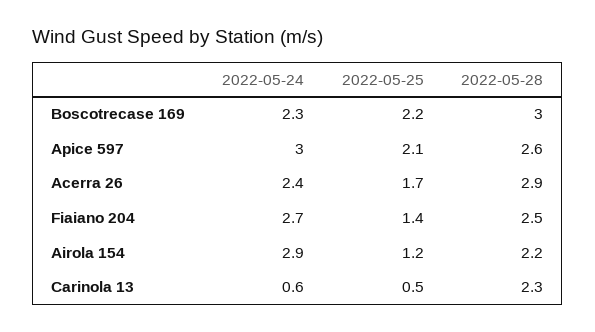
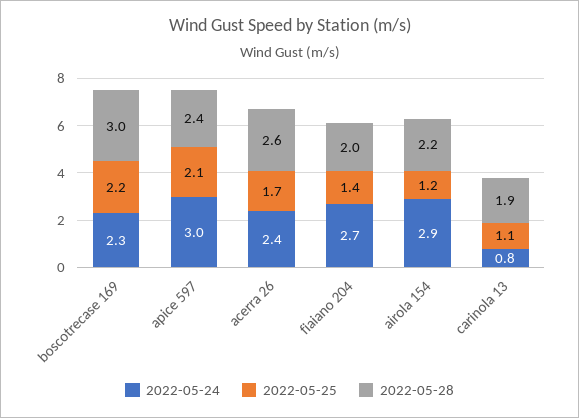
2022-05-28, Apice 597: 2.6 -> 2.4
2022-05-28, Acerra 26: 2.9 -> 2.6
2022-05-28, Fiaiano 204: 2.5 -> 2
2022-05-24, Carinola 13: 0.6 -> 0.8
2022-05-25, Carinola 13: 0.5 -> 1.1
2022-05-28, Carinola 13: 2.3 -> 1.9

